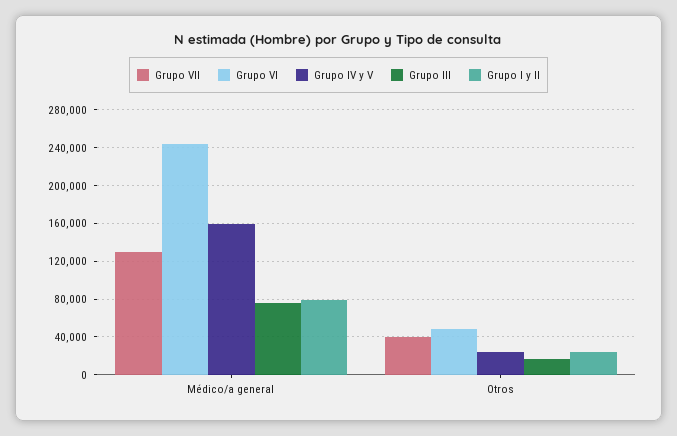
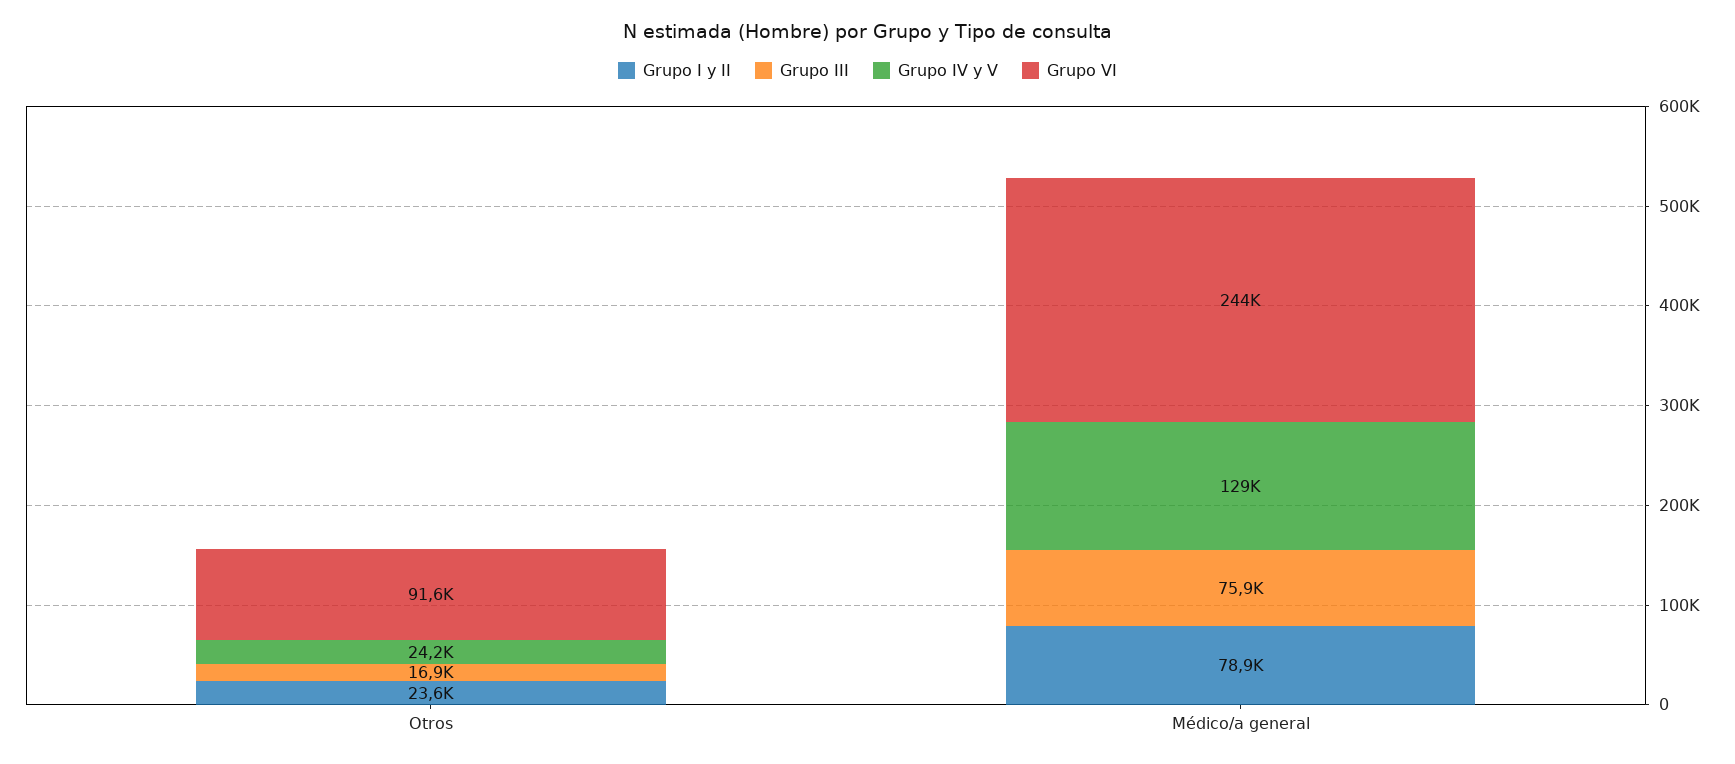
Grupo VII, Médico/a general: 130000 -> none
Grupo IV y V, Médico/a general: 160000 -> 129000
Grupo VII, Otros: 40000 -> none
Grupo VI, Otros: 50000 -> 91600

